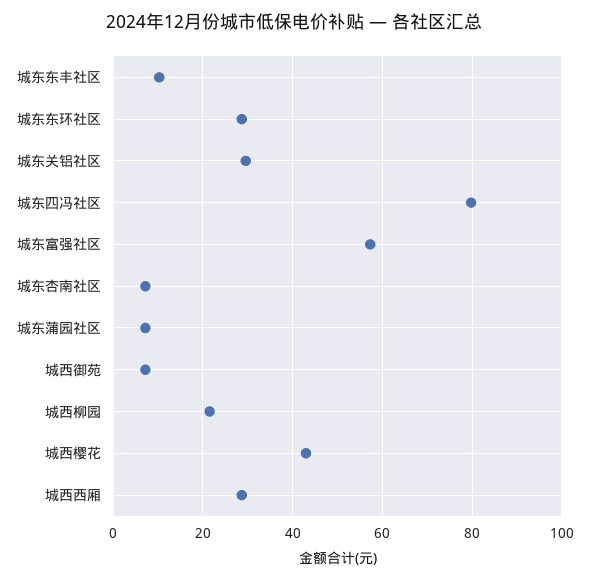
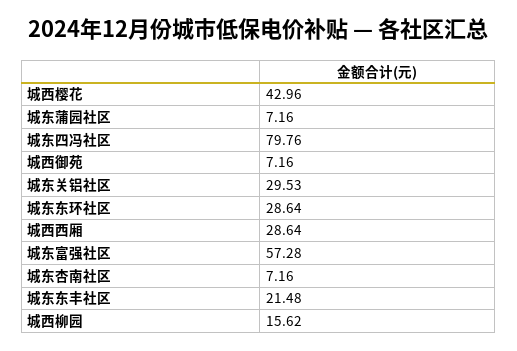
城东东丰社区: 10 -> 21.48
城西柳园: 22 -> 15.62

